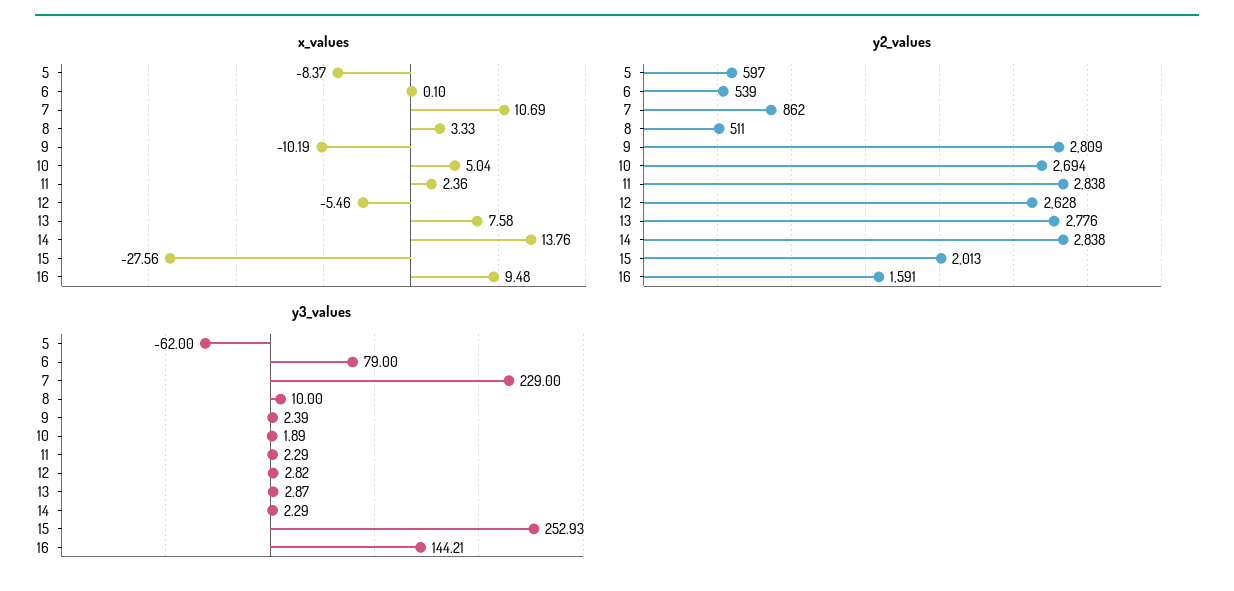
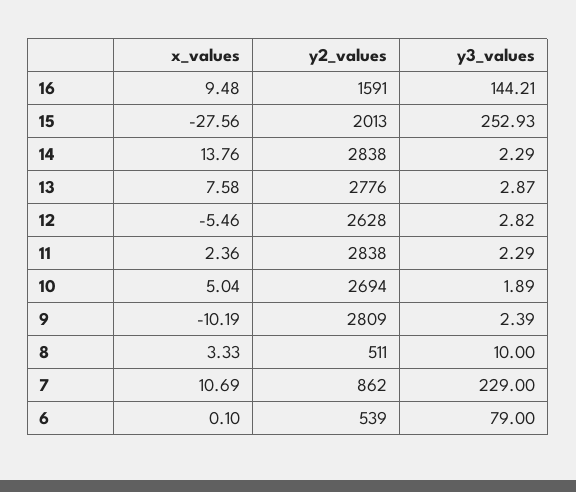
x_values, 5: -8.37 -> none
y2_values, 5: 597 -> none
y3_values, 5: -62 -> none

